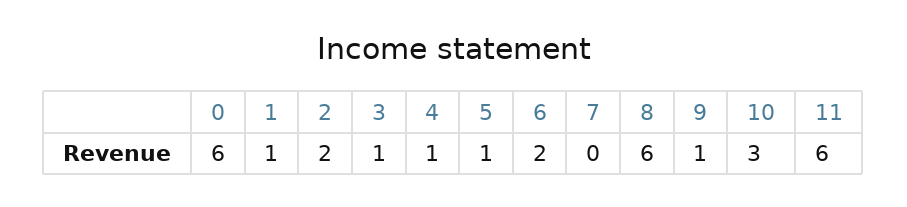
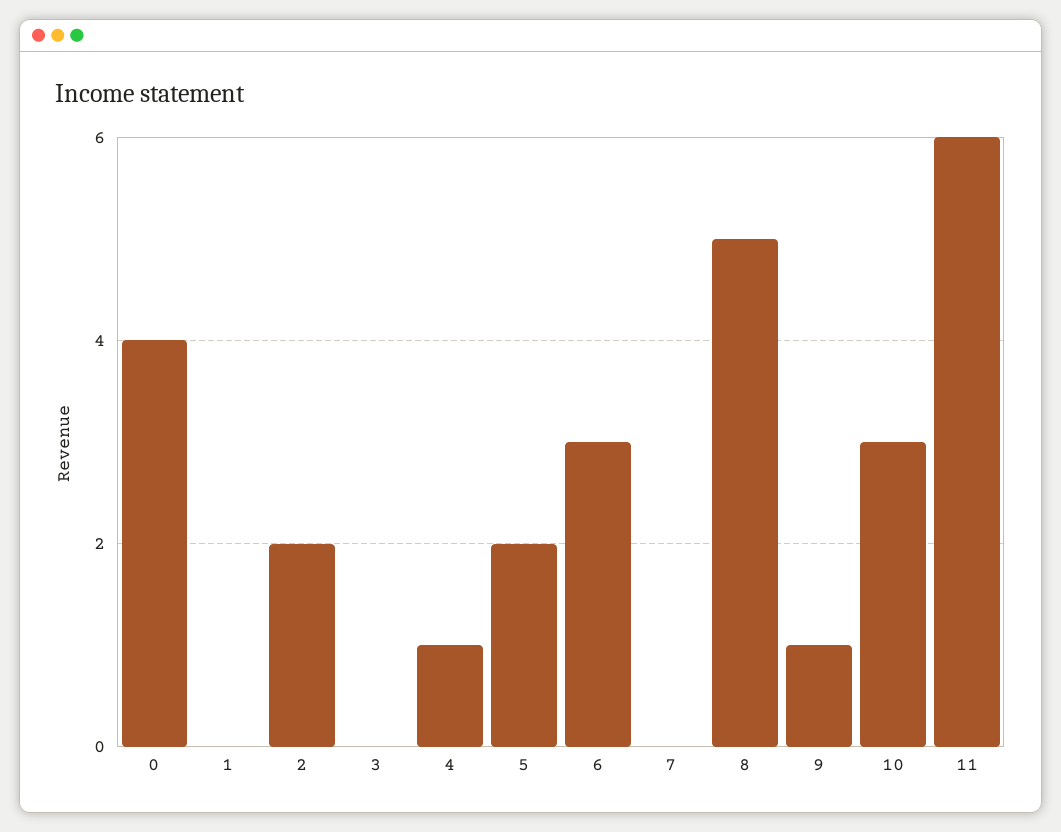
0: 6 -> 4
1: 1 -> 0
3: 1 -> 0
5: 1 -> 2
6: 2 -> 3
8: 6 -> 5

